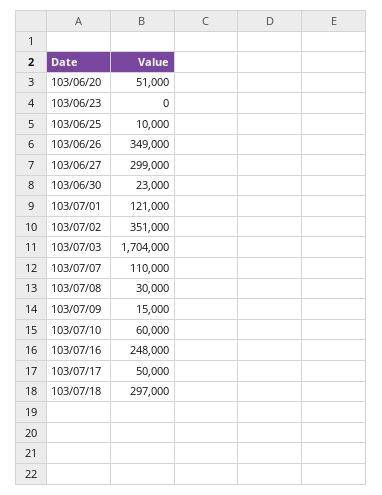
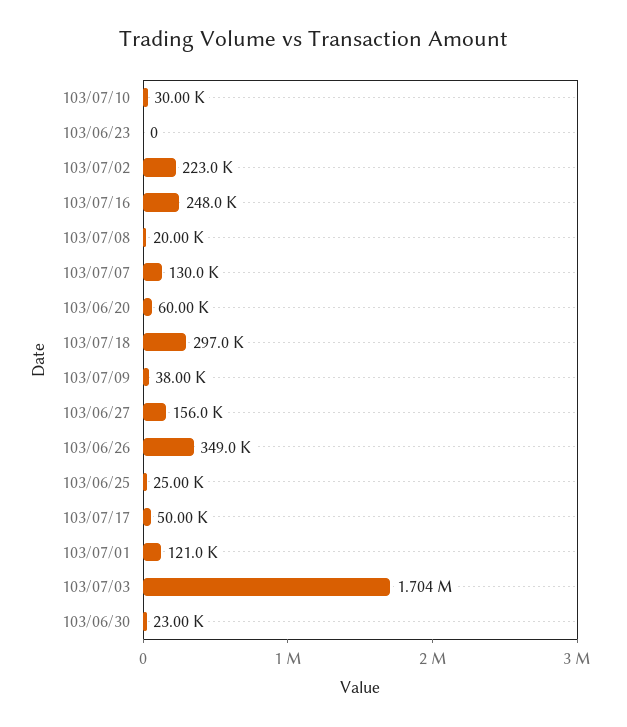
103/06/20: 51000 -> 60000
103/06/25: 10000 -> 25000
103/06/27: 299000 -> 156000
103/07/02: 351000 -> 223000
103/07/07: 110000 -> 130000
103/07/08: 30000 -> 20000
103/07/09: 15000 -> 38000
103/07/10: 60000 -> 30000

